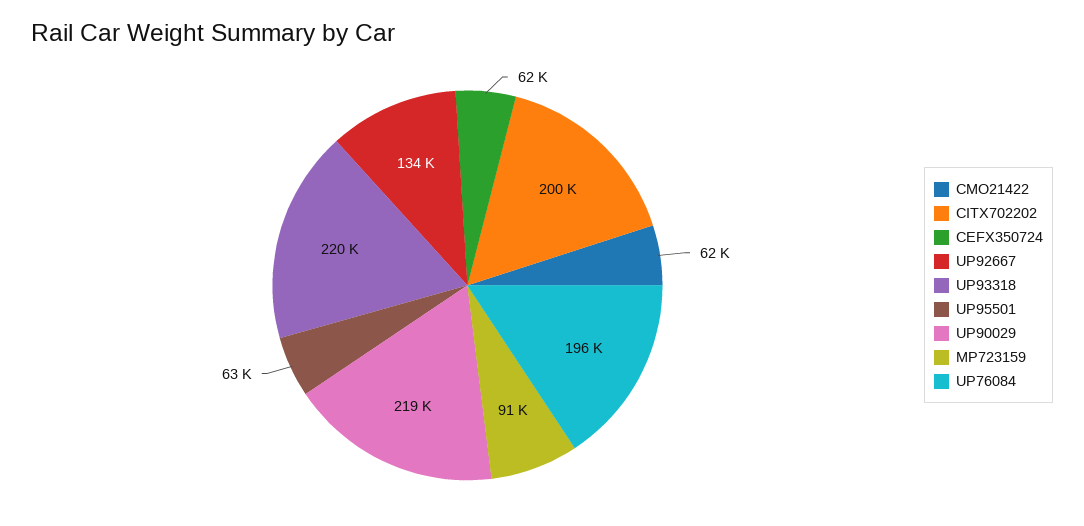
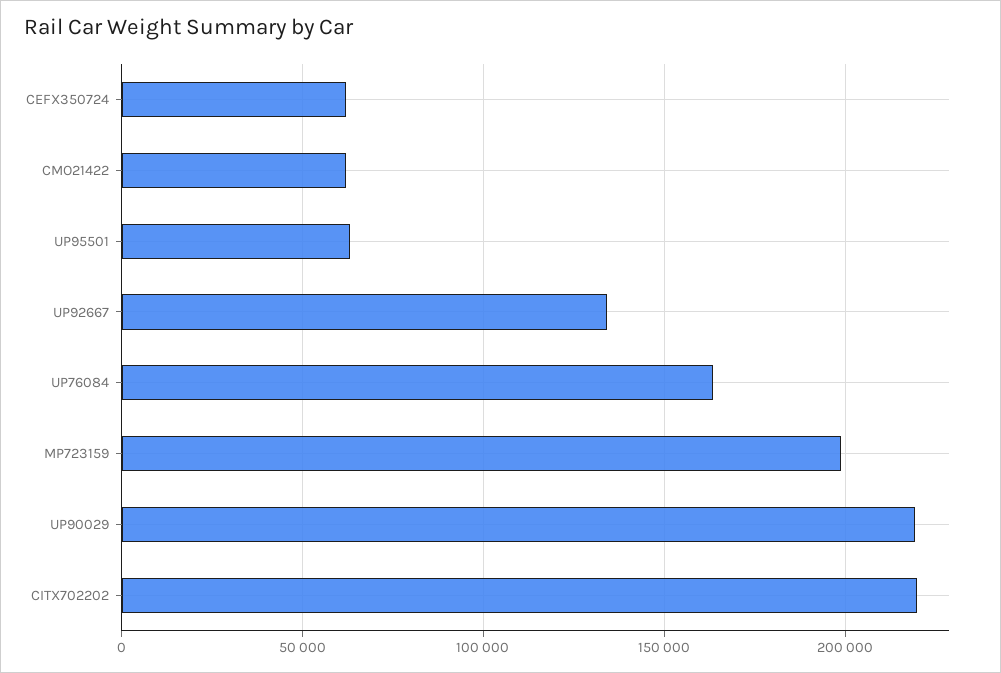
CITX702202: 200000 -> 220000
UP93318: 220000 -> none
MP723159: 91000 -> 200000
UP76084: 196000 -> 165000

